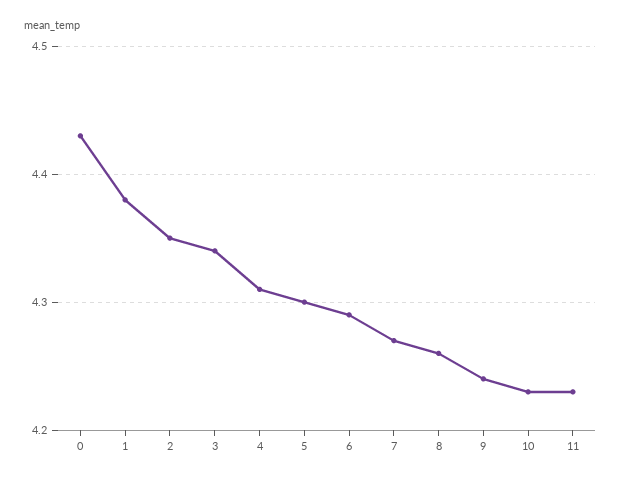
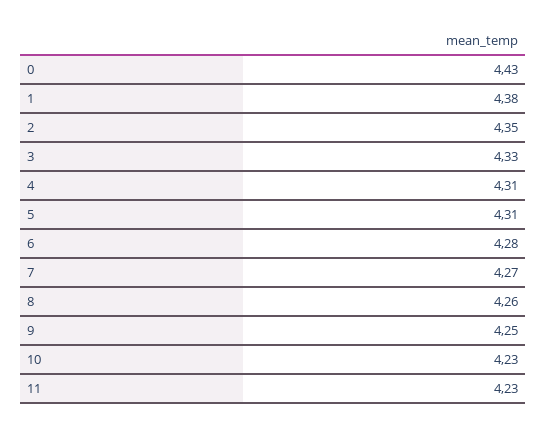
3: 4.34 -> 4.33
5: 4.3 -> 4.31
6: 4.29 -> 4.28
9: 4.24 -> 4.25

